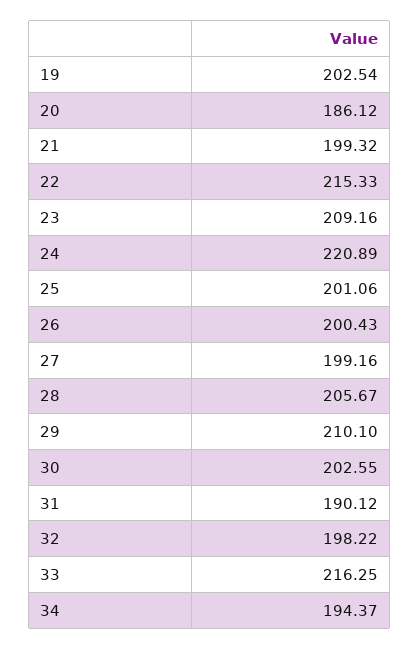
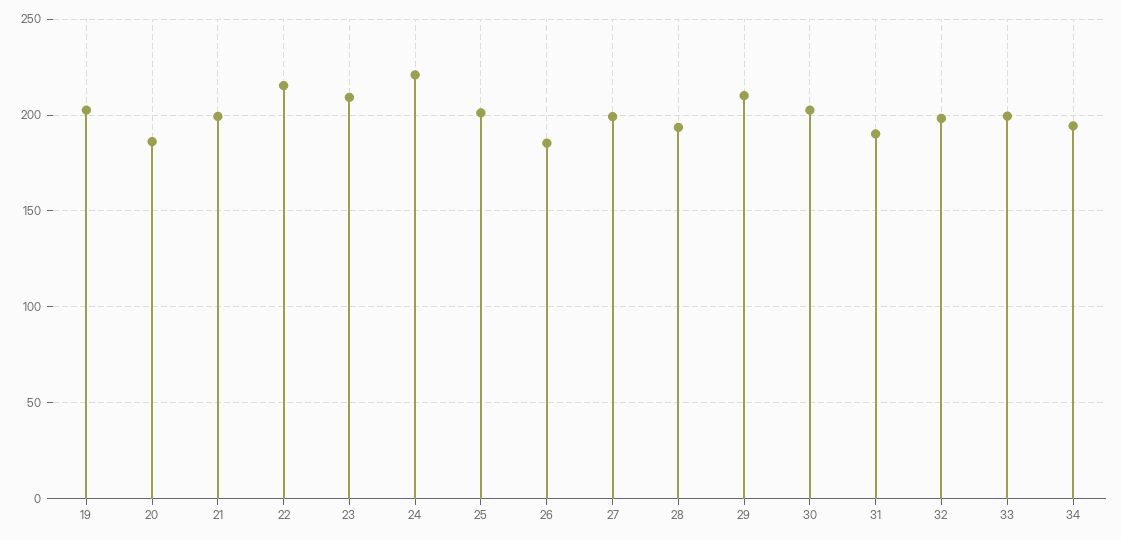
26: 200.43 -> 185
28: 205.67 -> 195
33: 216.25 -> 200

